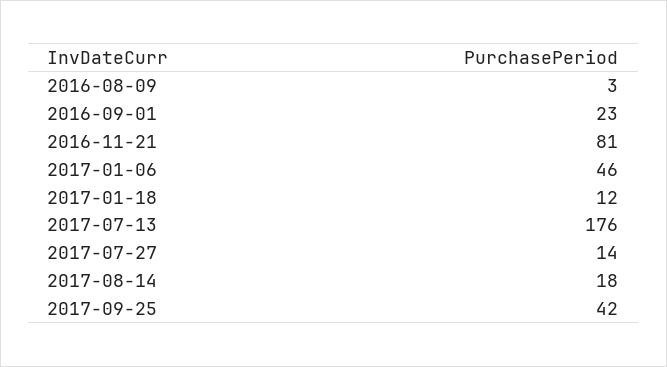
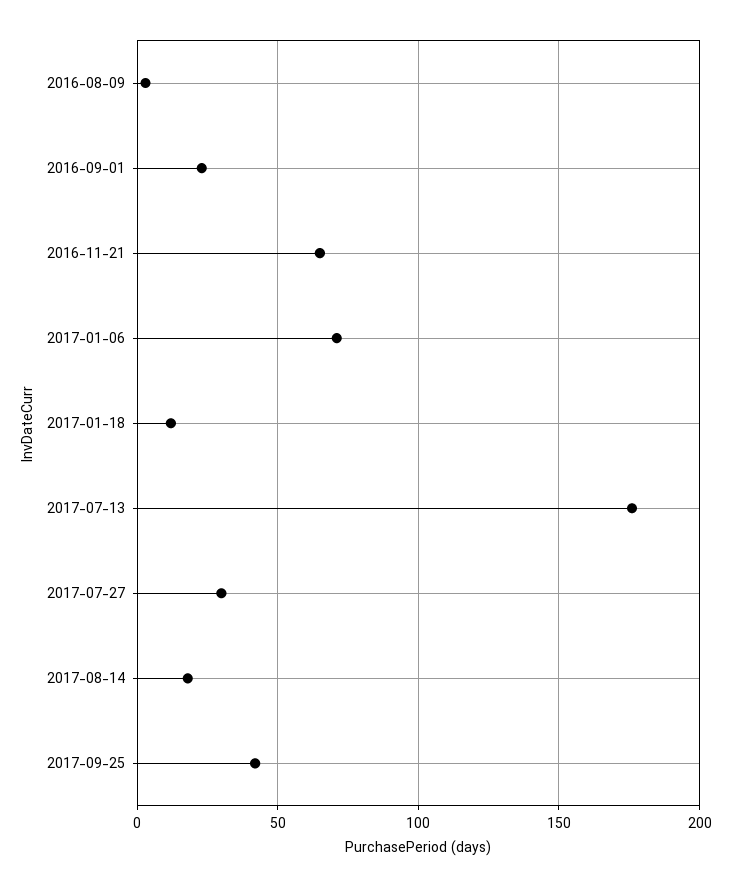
2016-11-21: 81 -> 65
2017-01-06: 46 -> 70
2017-07-27: 14 -> 30

